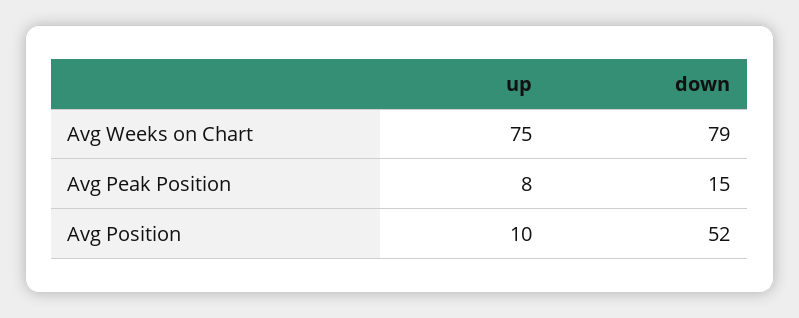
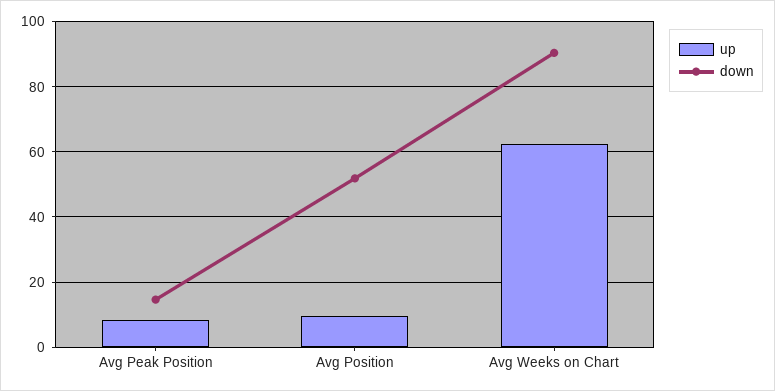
up, Avg Weeks on Chart: 75 -> 62
down, Avg Weeks on Chart: 79 -> 90

